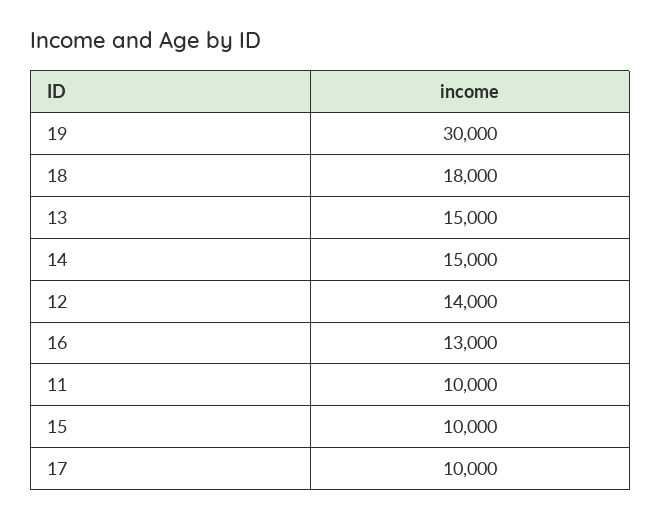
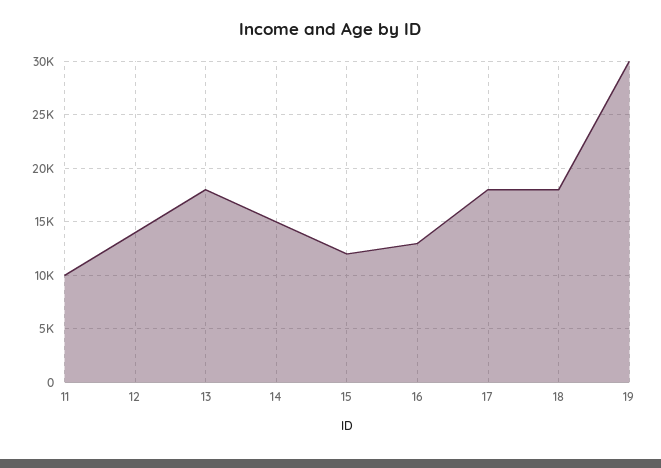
13: 15000 -> 18000
15: 10000 -> 12000
17: 10000 -> 18000

